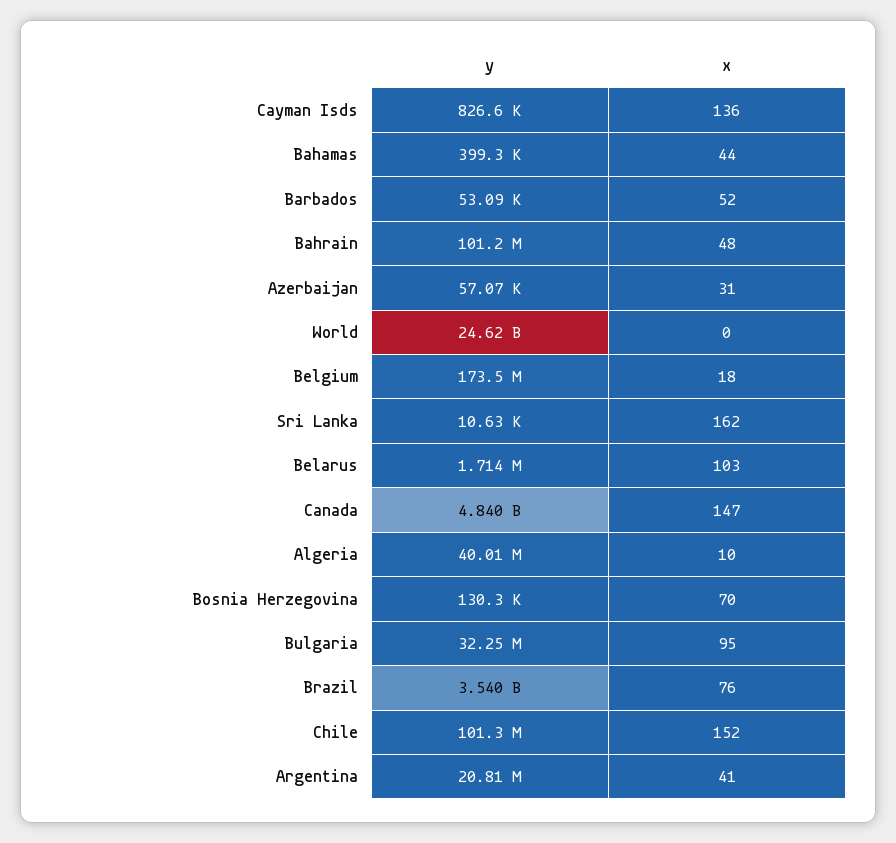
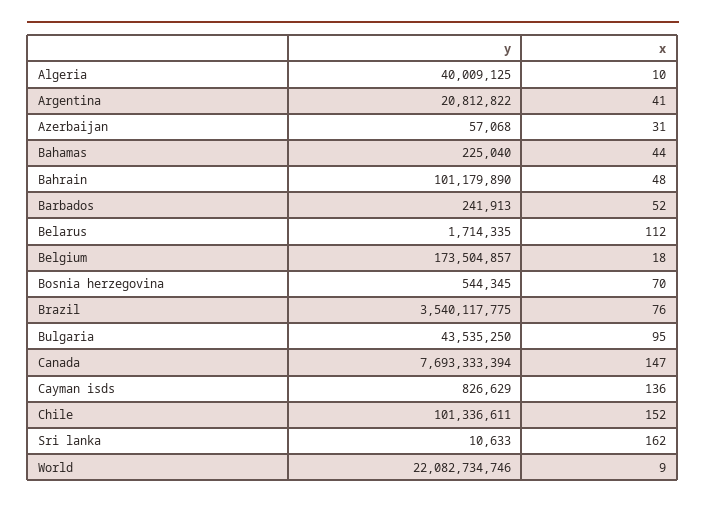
y, Bahamas: 399300 -> 225040
y, Barbados: 53090 -> 241913
y, World: 24620000000 -> 22082734746
x, World: 0 -> 9
x, Belarus: 103 -> 112
y, Canada: 4840000000 -> 7693333394
y, Bosnia Herzegovina: 130300 -> 544345
y, Bulgaria: 32250000 -> 43535250

